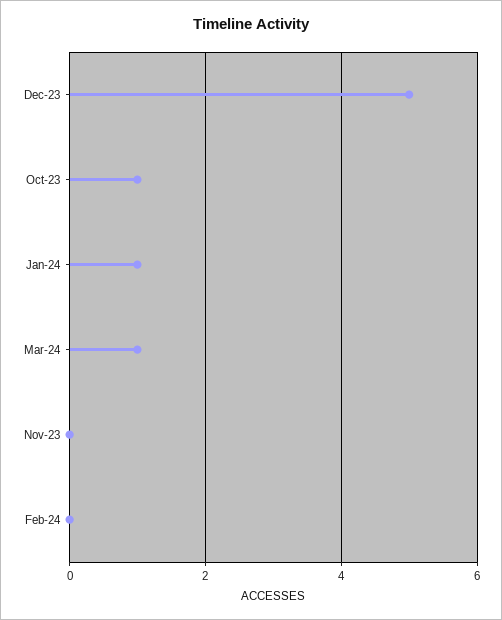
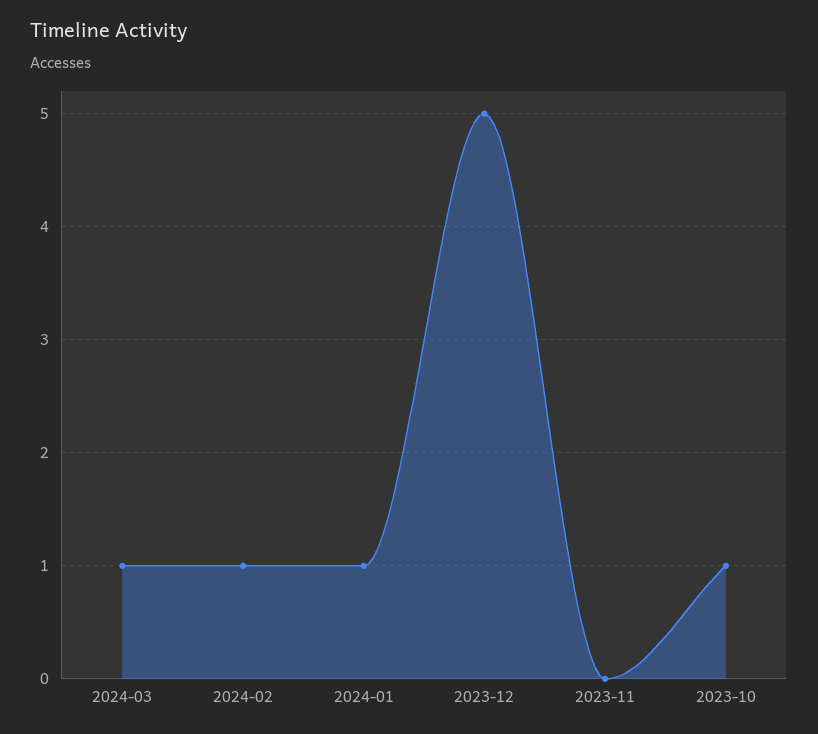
Feb-24: 0 -> 1

